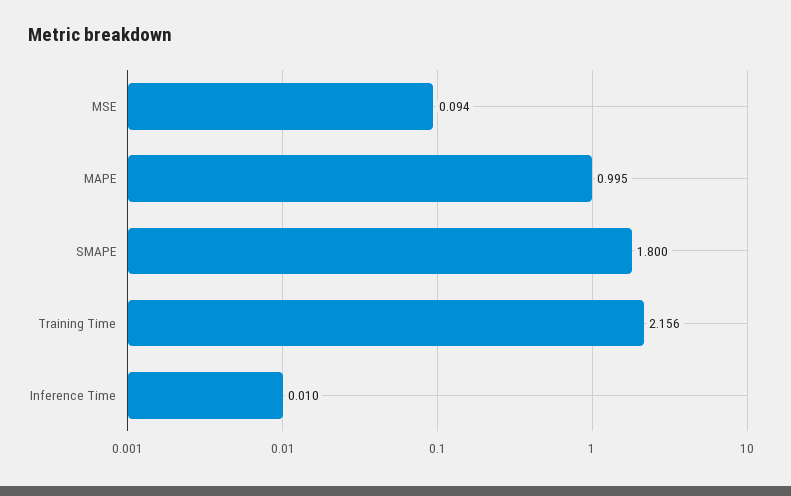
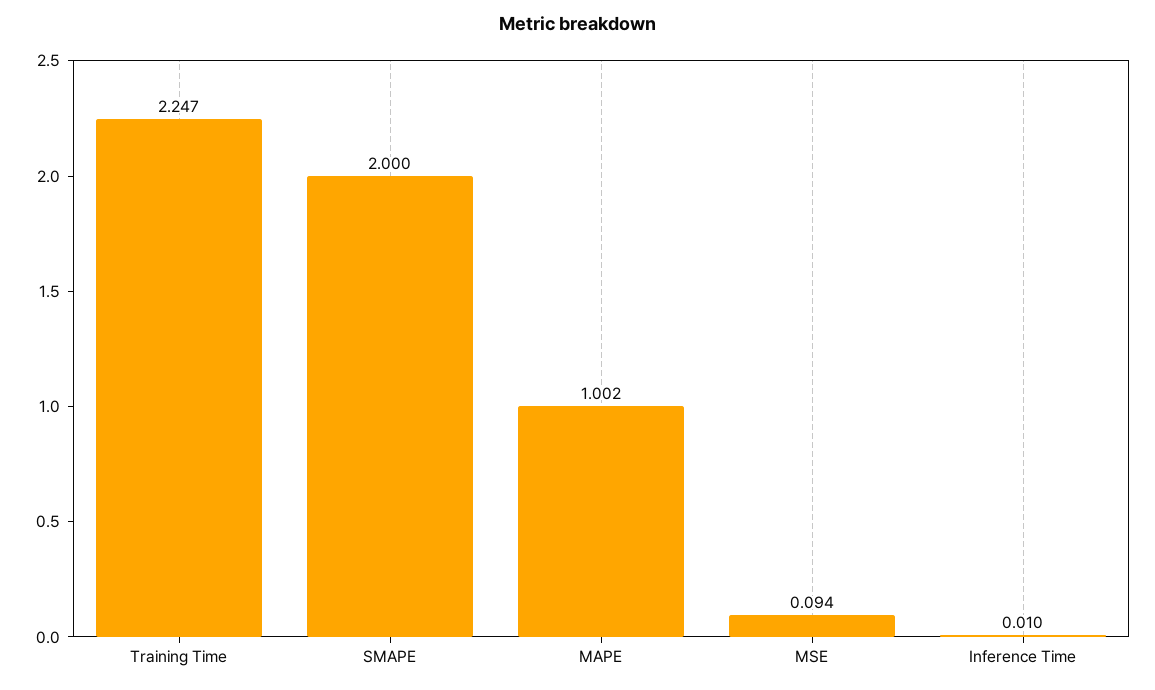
MAPE: 0.995 -> 1.002
SMAPE: 1.8 -> 2
Training Time: 2.156 -> 2.247

